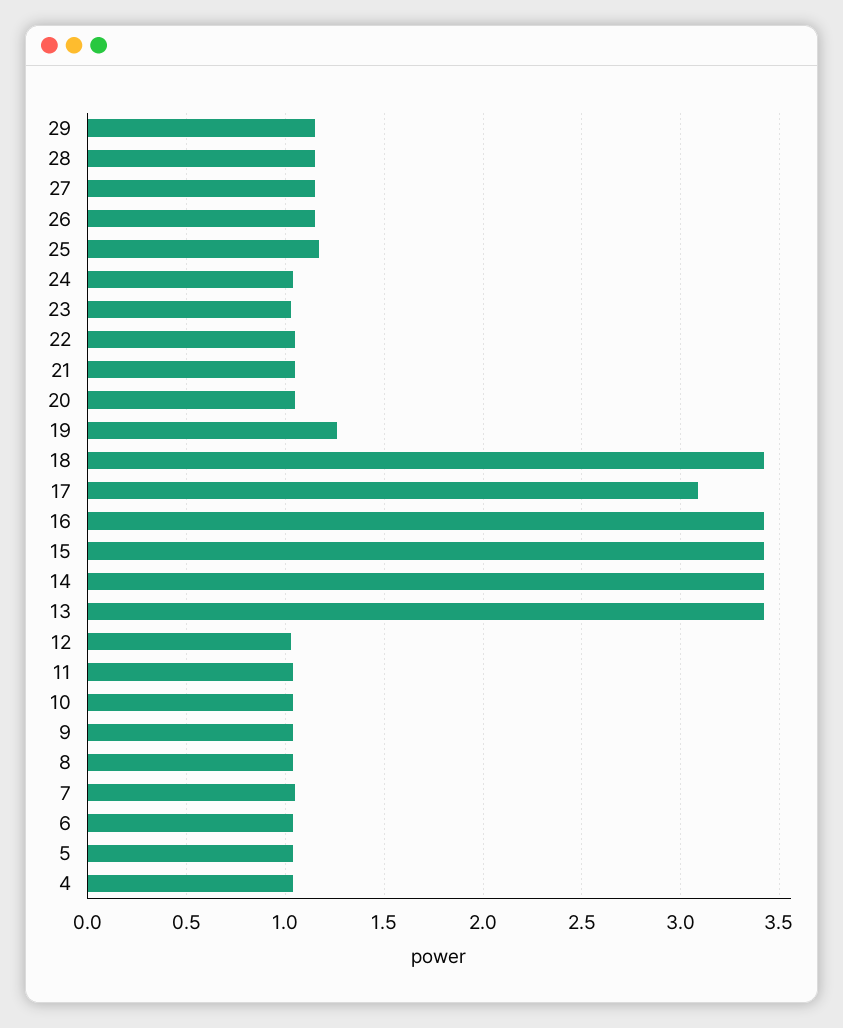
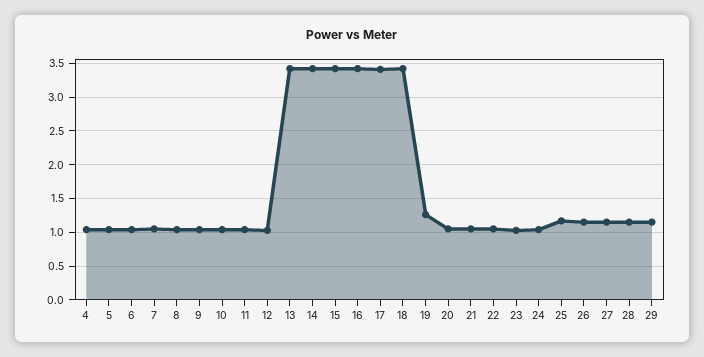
17: 3.1 -> 3.4

